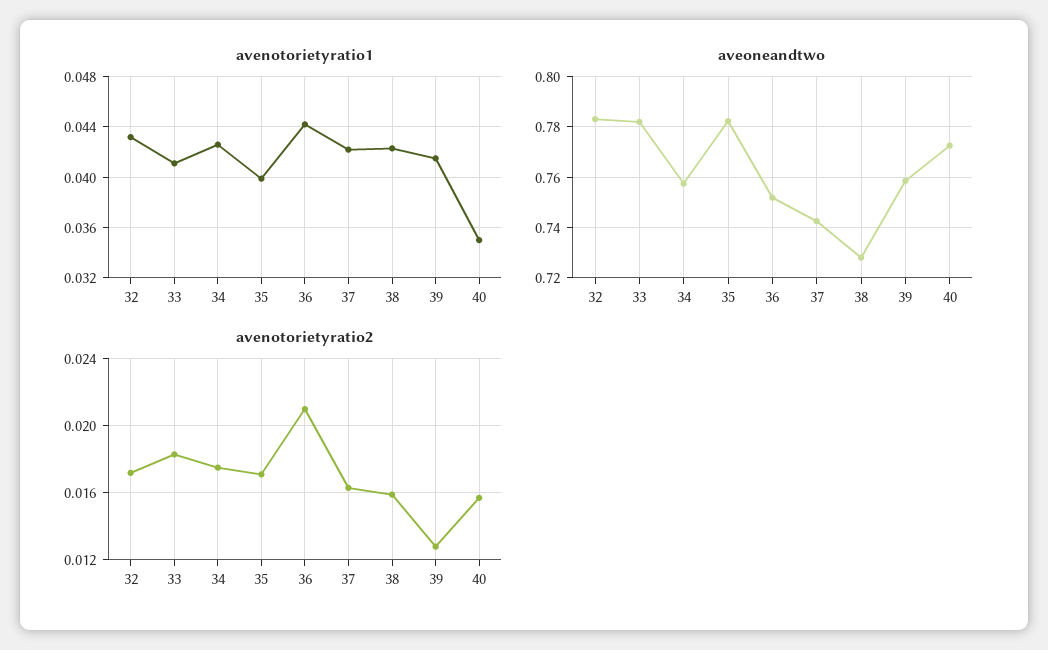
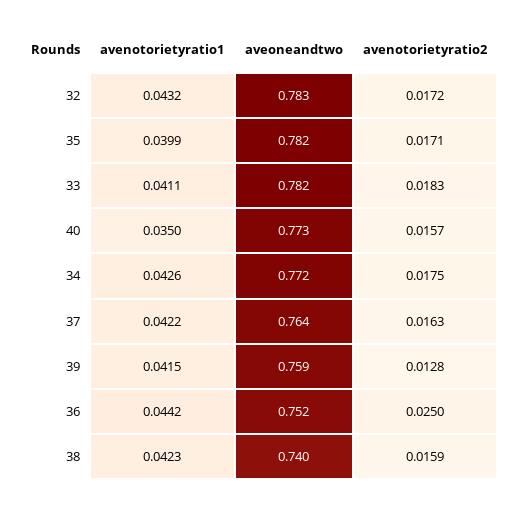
aveoneandtwo, 34: 0.7575 -> 0.772
aveoneandtwo, 37: 0.7425 -> 0.764
aveoneandtwo, 38: 0.7275 -> 0.74
avenotorietyratio2, 36: 0.021 -> 0.025

